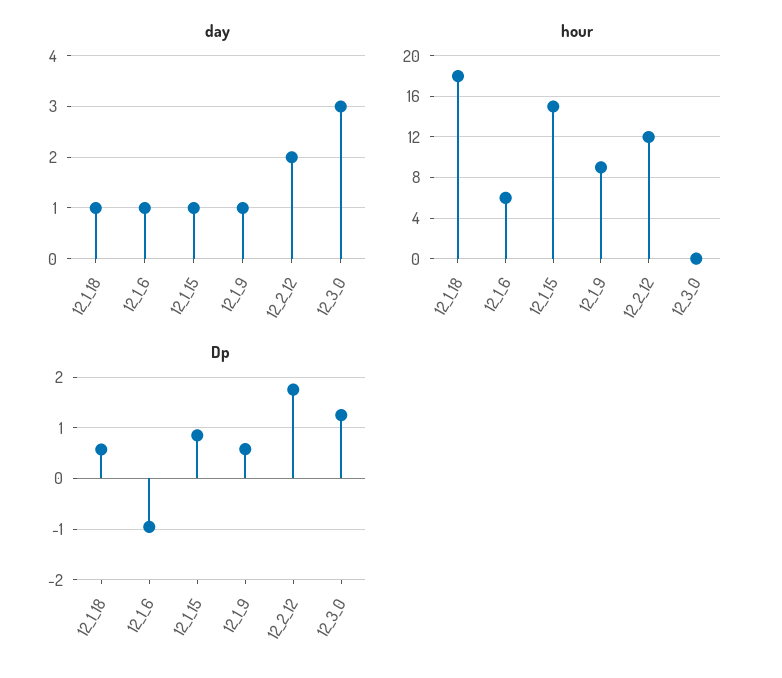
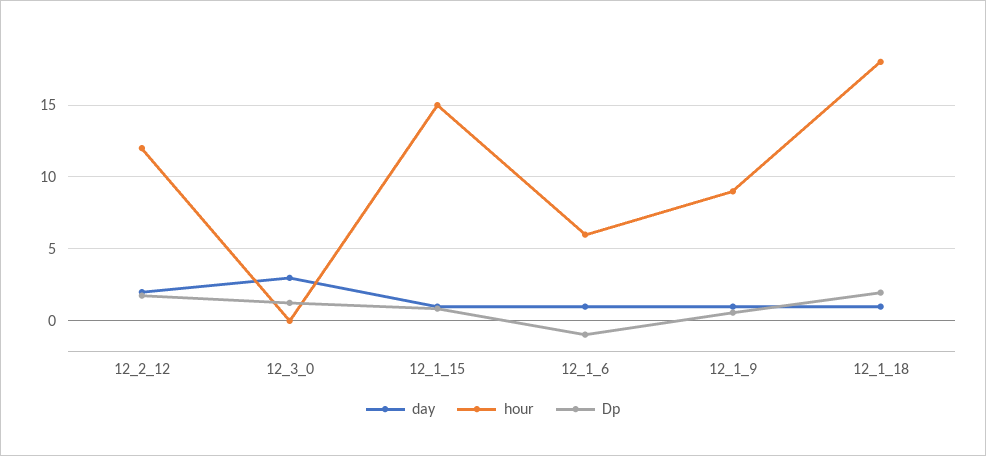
Dp, 12_1_18: 0.6 -> 2

